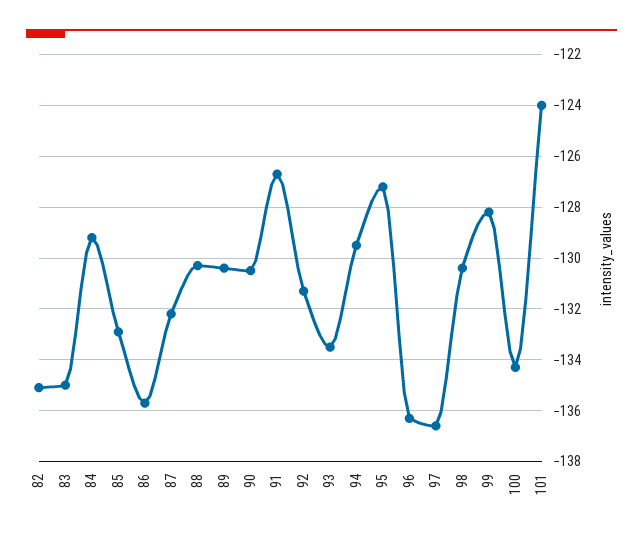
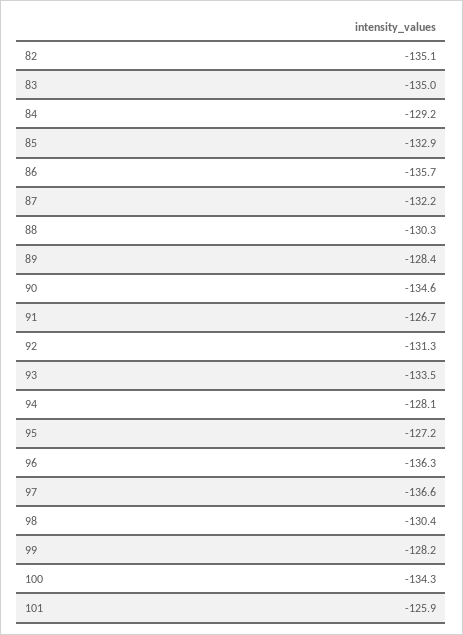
89: -130.5 -> -128.4
90: -130.5 -> -134.6
94: -129.5 -> -128.1
101: -124 -> -125.9

